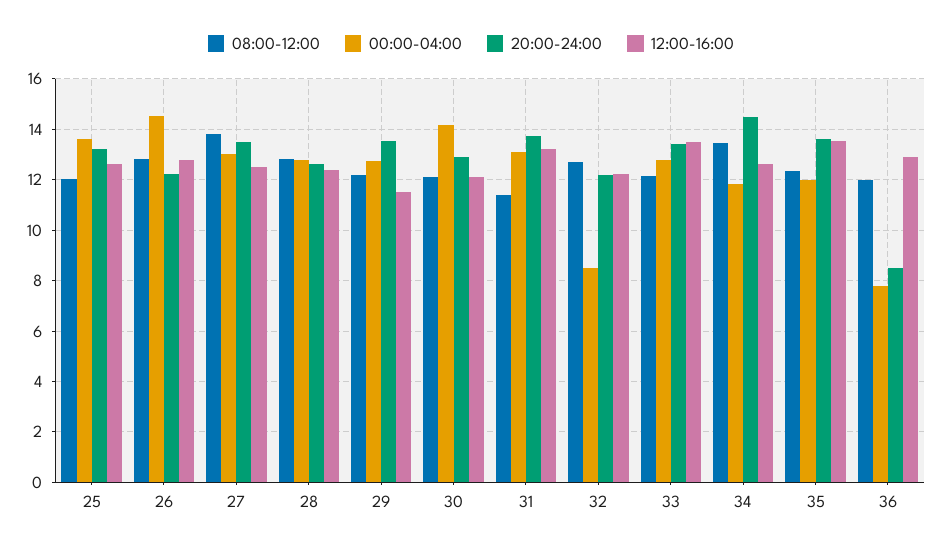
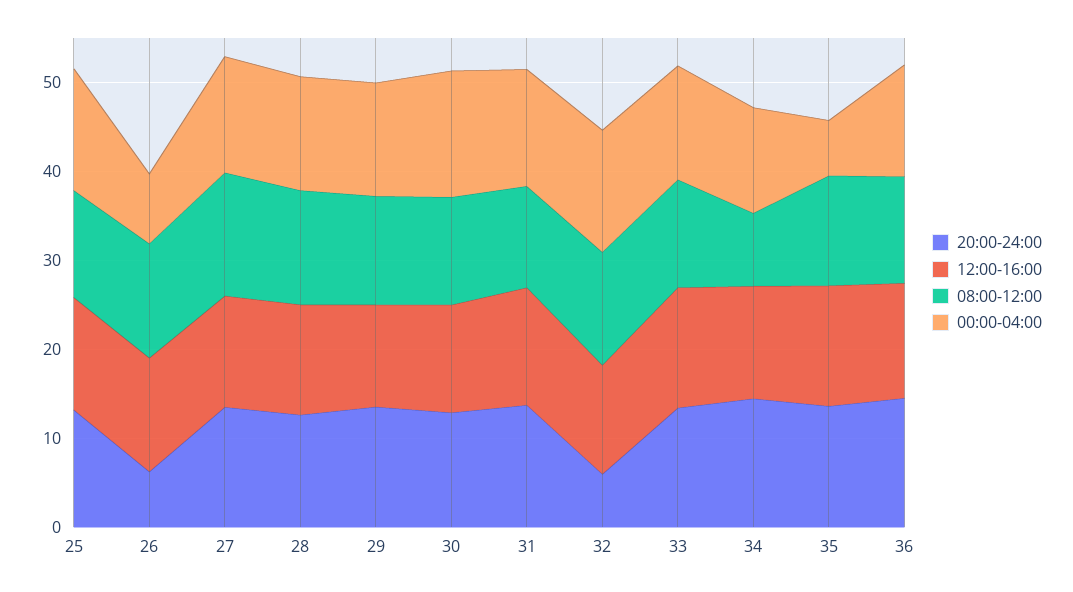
00:00-04:00, 26: 14.5 -> 8
20:00-24:00, 26: 12.25 -> 6
00:00-04:00, 32: 8.5 -> 14
20:00-24:00, 32: 12.25 -> 6
08:00-12:00, 34: 13.5 -> 8
00:00-04:00, 35: 12 -> 6
00:00-04:00, 36: 7.75 -> 12
20:00-24:00, 36: 8.5 -> 14

